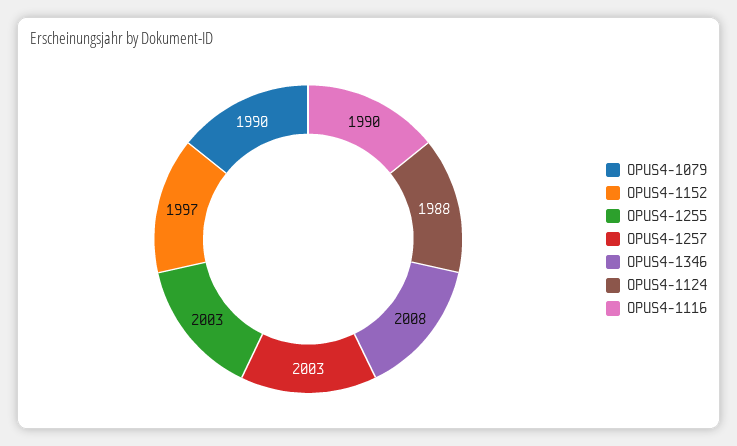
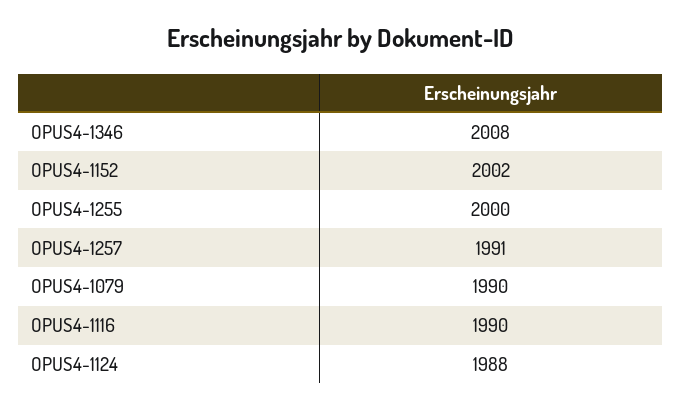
OPUS4-1152: 1997 -> 2002
OPUS4-1255: 2003 -> 2000
OPUS4-1257: 2003 -> 1991

